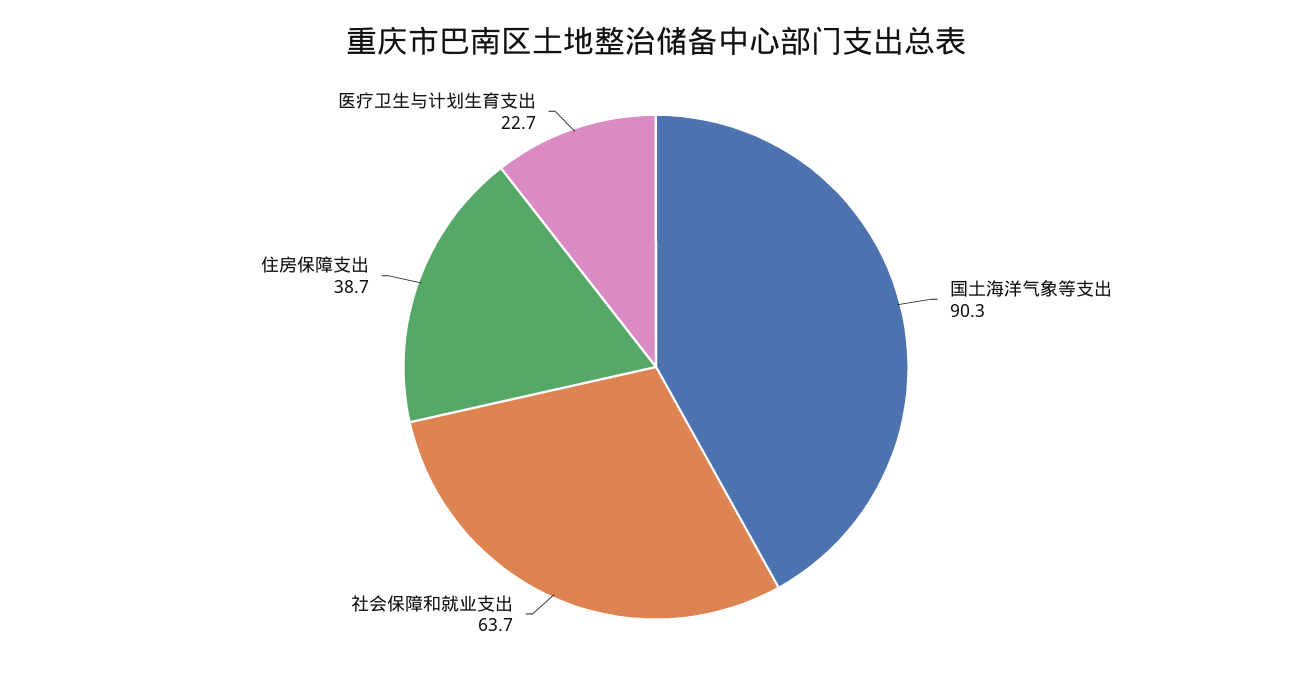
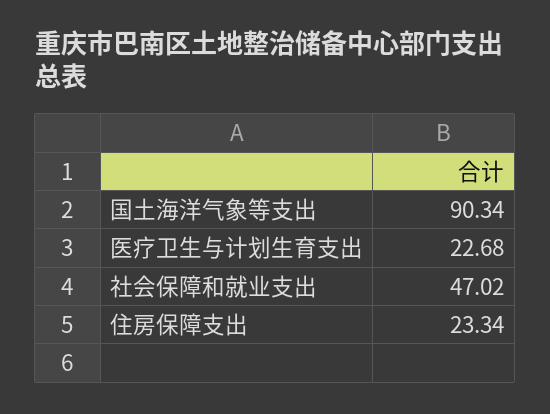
社会保障和就业支出: 63.7 -> 47.02
住房保障支出: 38.7 -> 23.34

